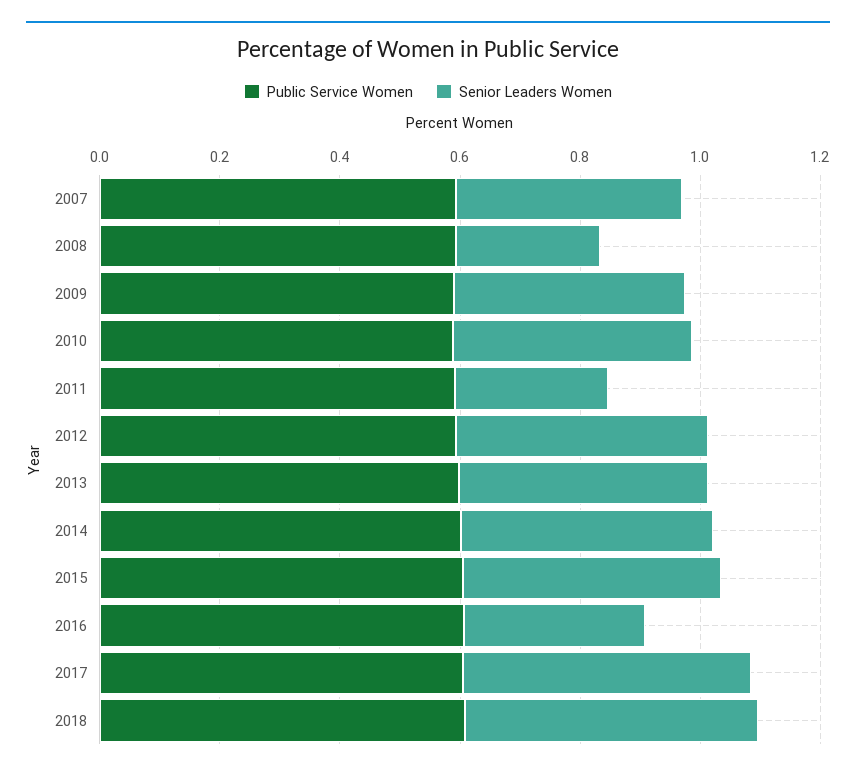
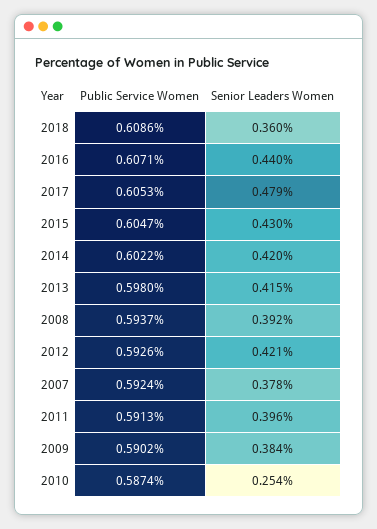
Senior Leaders Women, 2008: 0.25 -> 0.392
Senior Leaders Women, 2010: 0.4 -> 0.254
Senior Leaders Women, 2011: 0.25 -> 0.396
Senior Leaders Women, 2016: 0.3 -> 0.44
Senior Leaders Women, 2018: 0.5 -> 0.36

